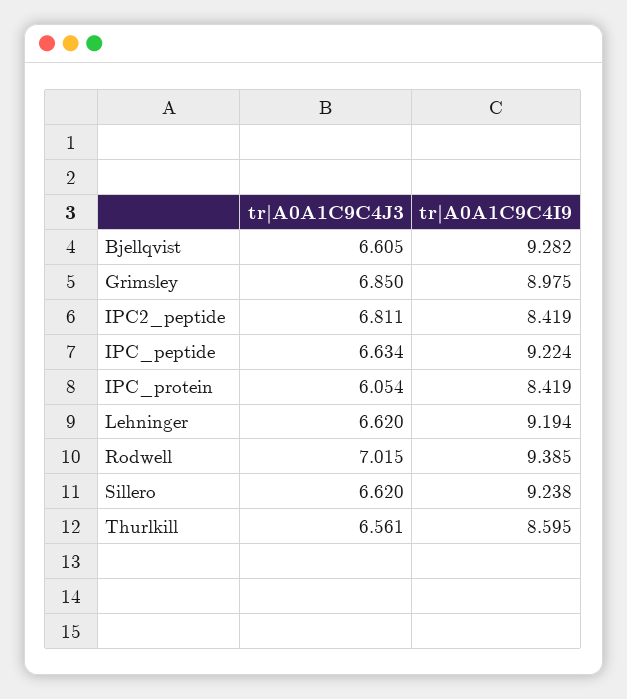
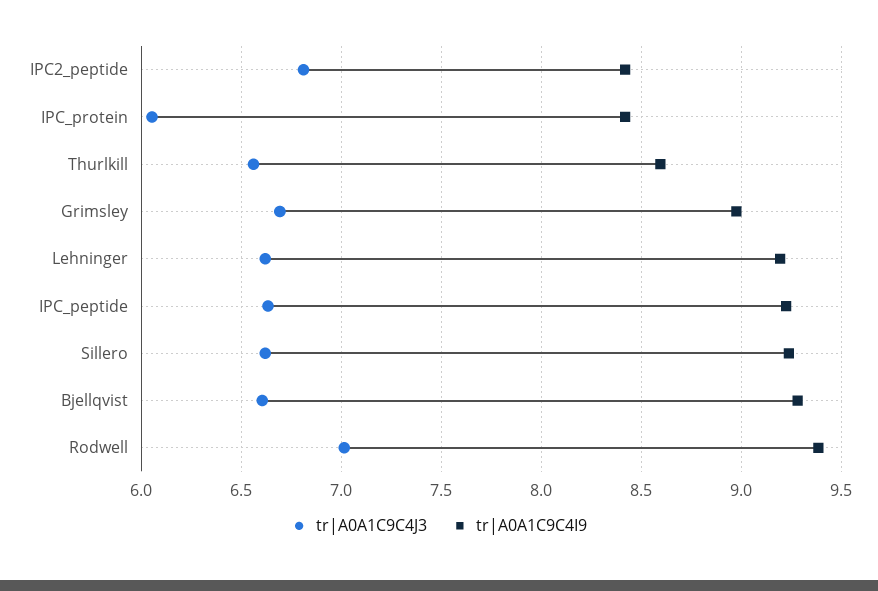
tr|A0A1C9C4J3, Grimsley: 6.85 -> 6.7

